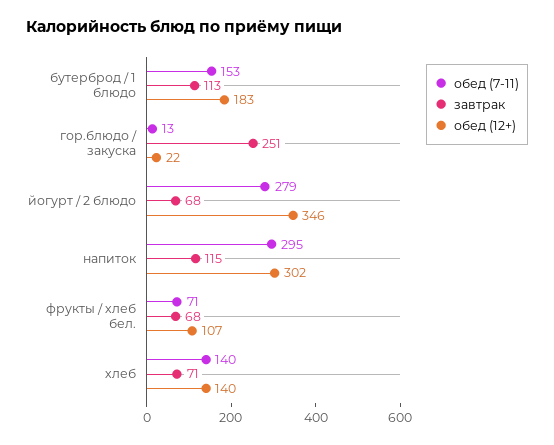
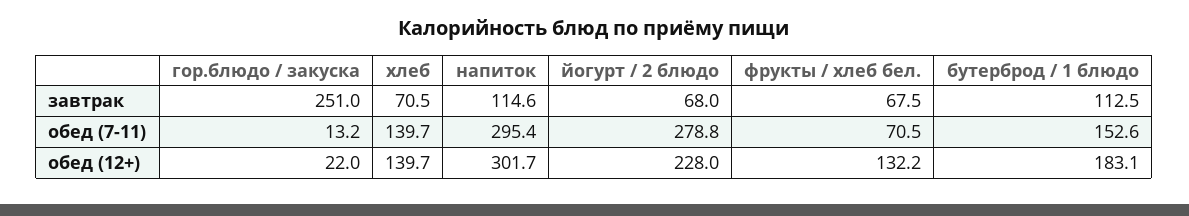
обед (12+), йогурт / 2 блюдо: 346 -> 228
обед (12+), фрукты / хлеб бел.: 107 -> 132.2

